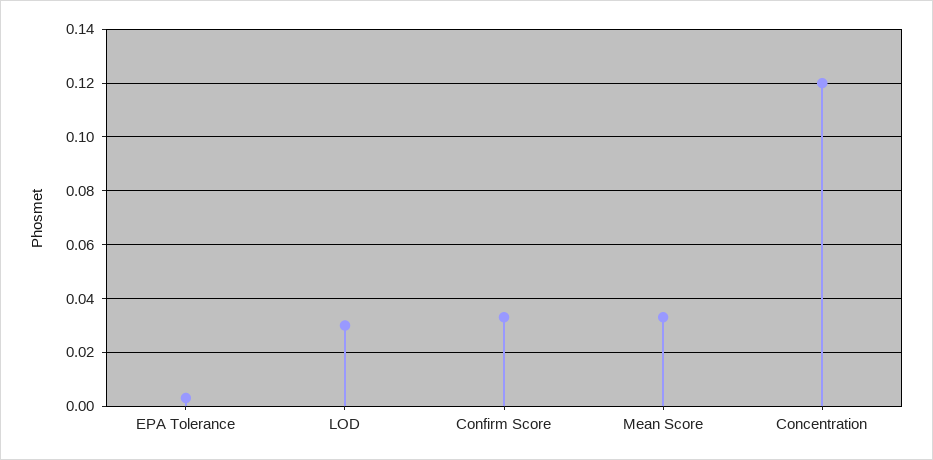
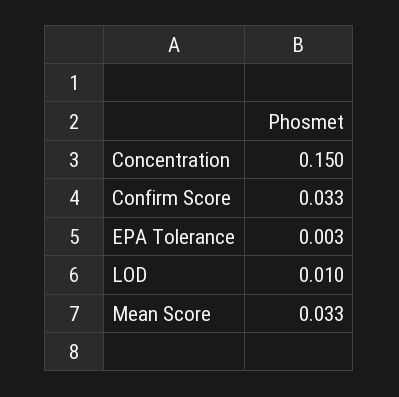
LOD: 0.03 -> 0.01
Concentration: 0.12 -> 0.15

